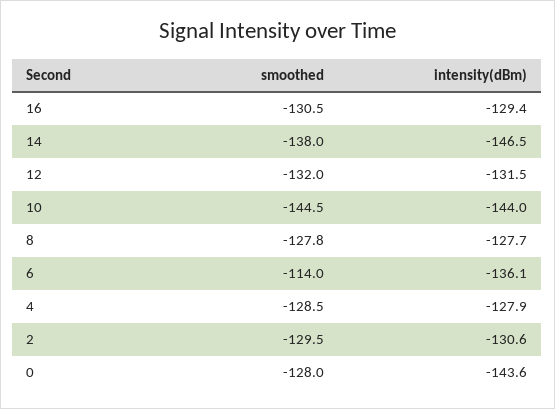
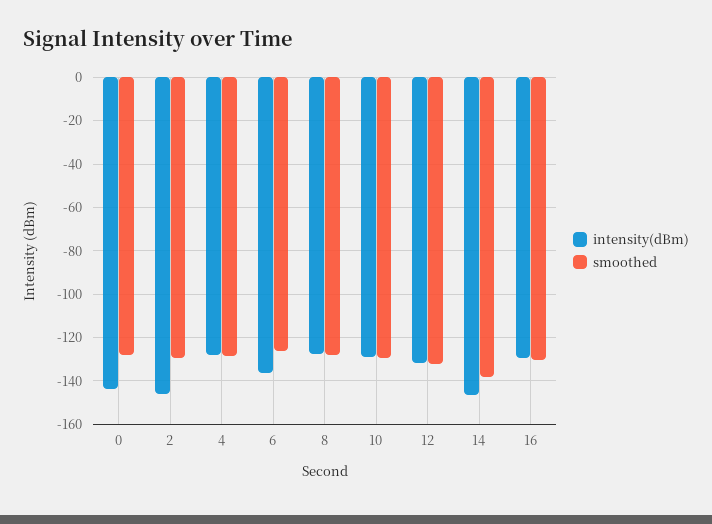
smoothed, 10: -144.5 -> -130
intensity(dBm), 10: -144 -> -130
smoothed, 6: -114 -> -125
intensity(dBm), 2: -130.6 -> -145

